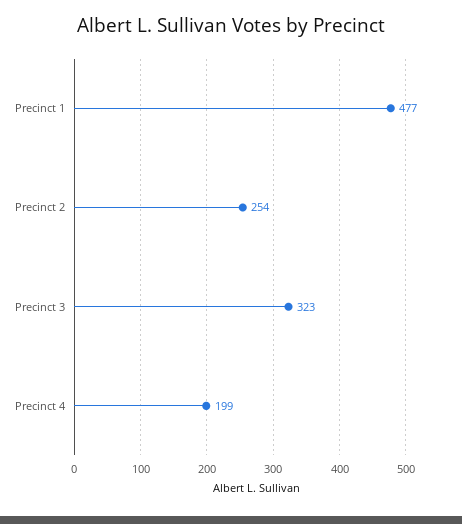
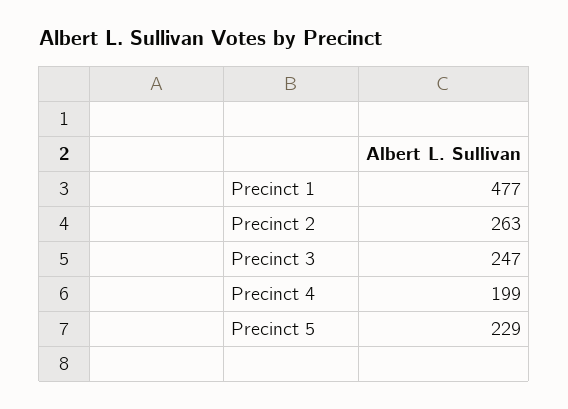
Precinct 2: 254 -> 263
Precinct 3: 323 -> 247
Precinct 5: none -> 229

